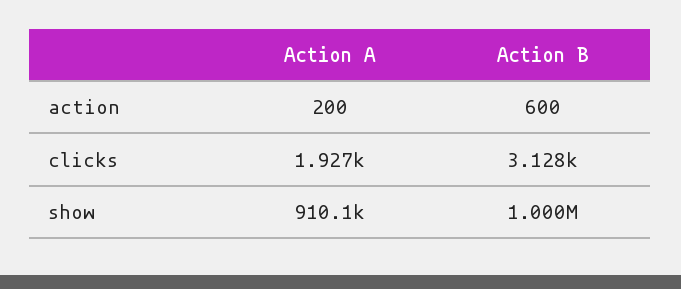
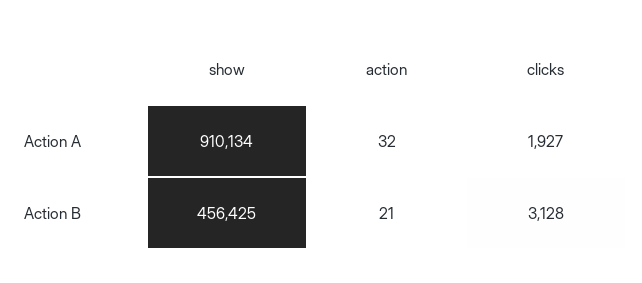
Action A, action: 200 -> 32
Action B, action: 600 -> 21
Action B, show: 1000000 -> 456425

